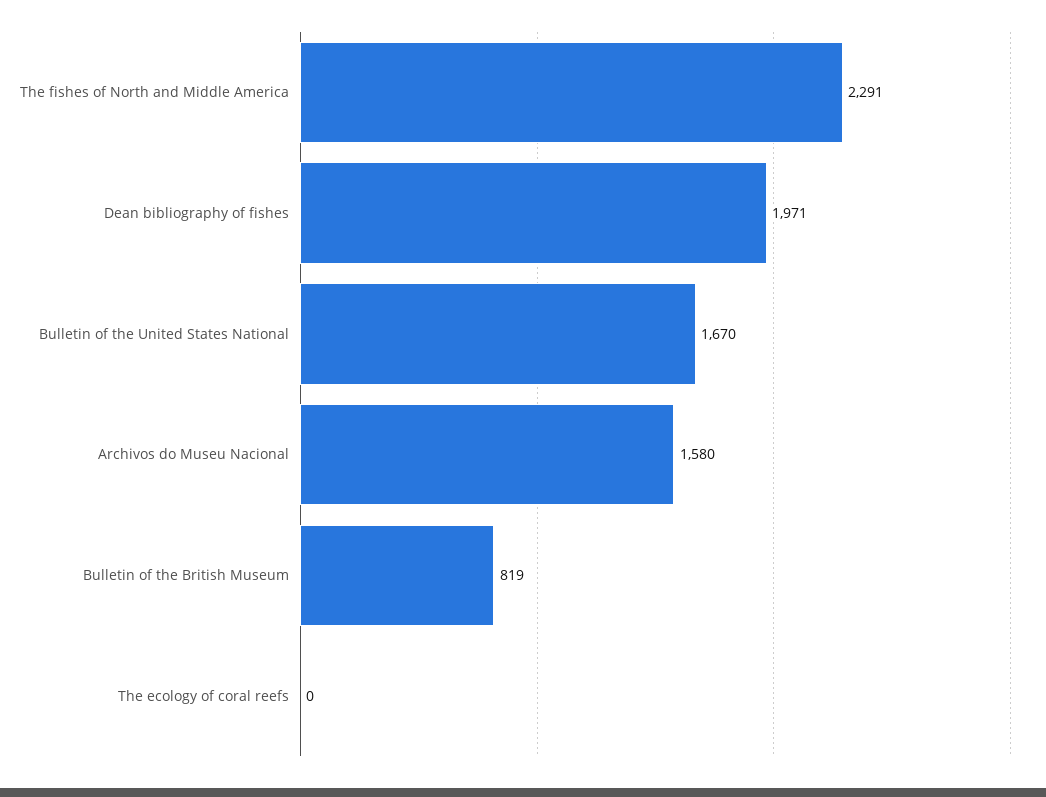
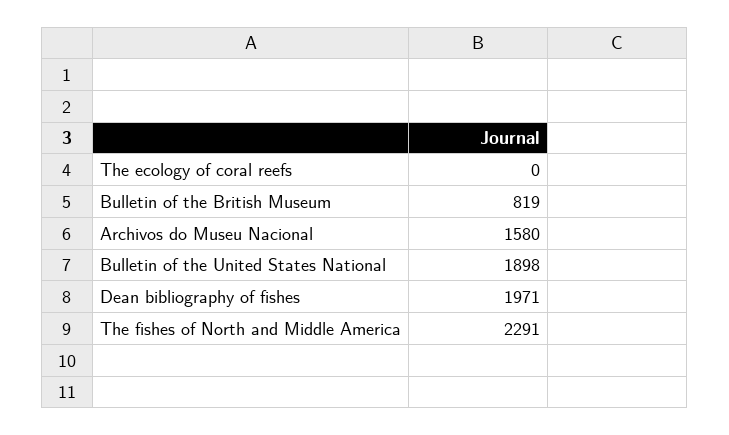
Bulletin of the United States National: 1670 -> 1898

